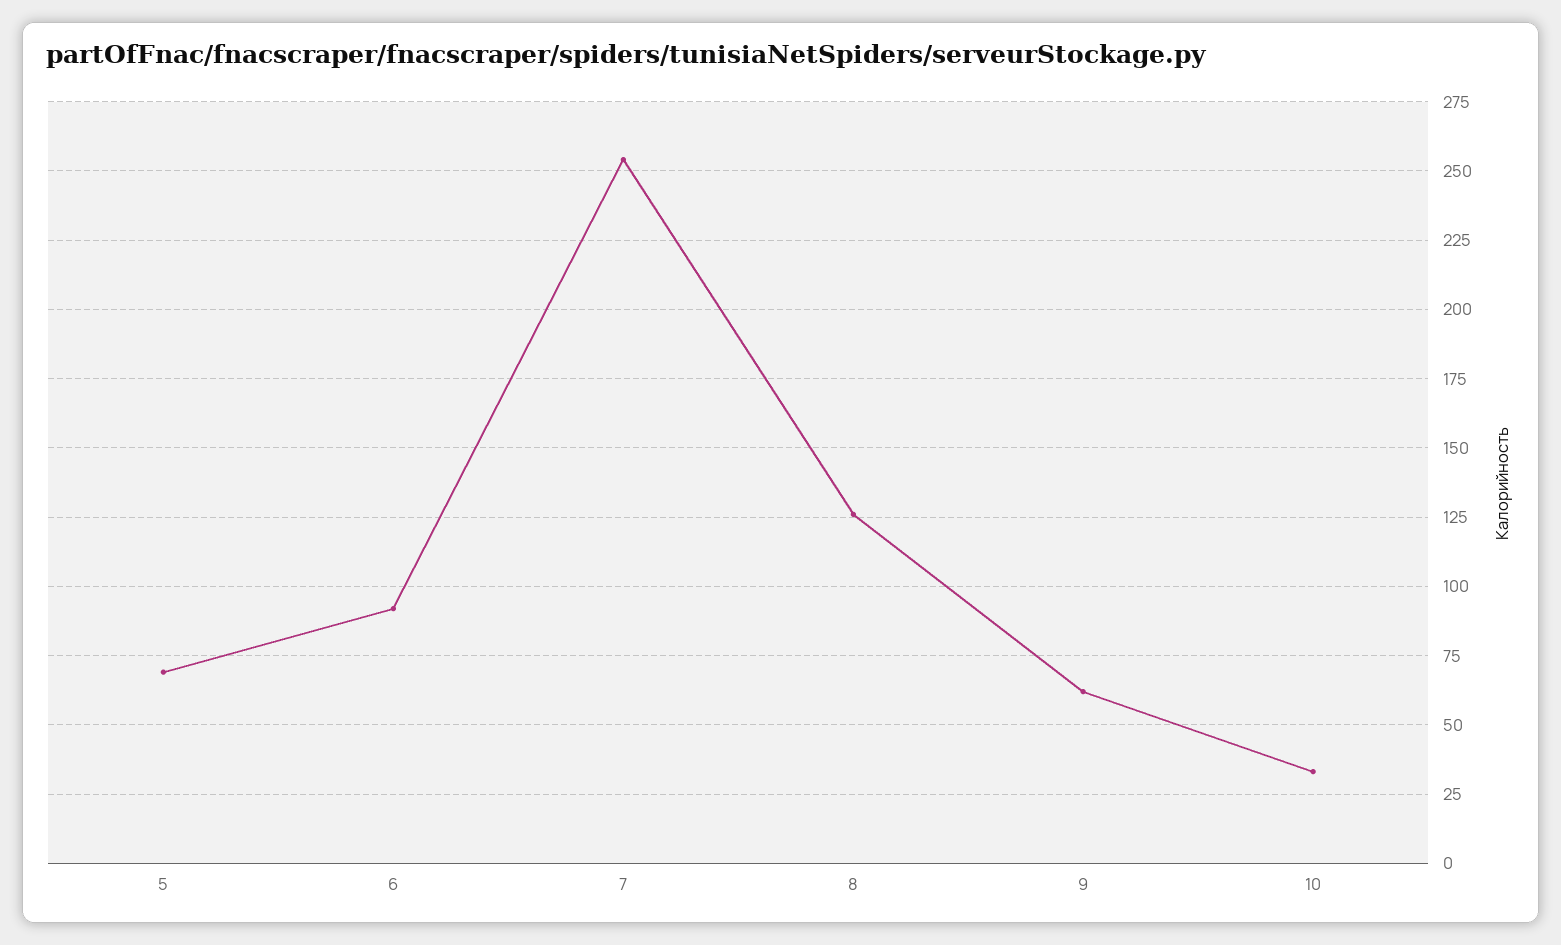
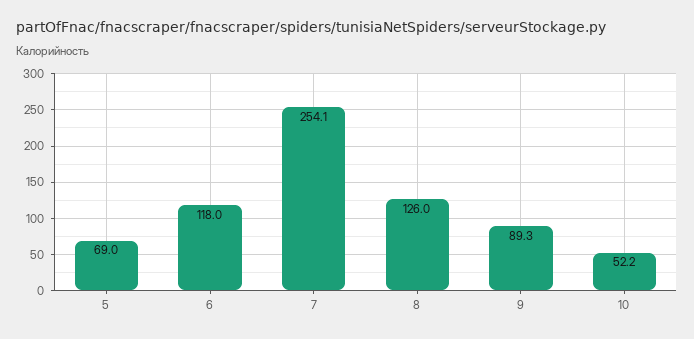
6: 92.5 -> 118
9: 62.5 -> 89.3
10: 32.5 -> 52.2

